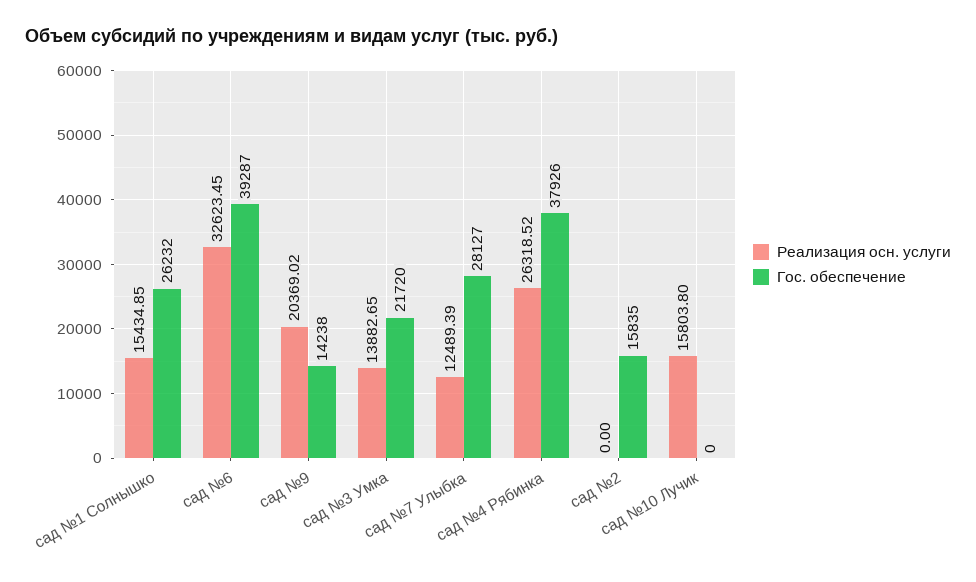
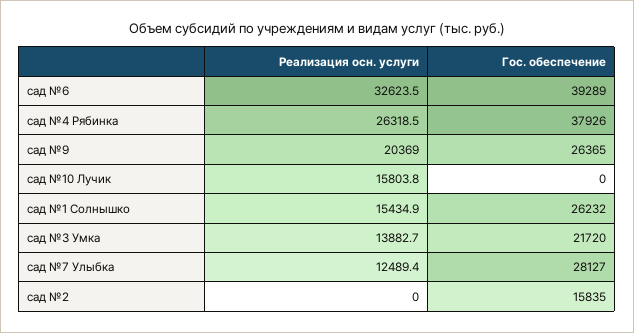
Гос. обеспечение, сад №6: 39287 -> 39289
Гос. обеспечение, сад №9: 14238 -> 26365

